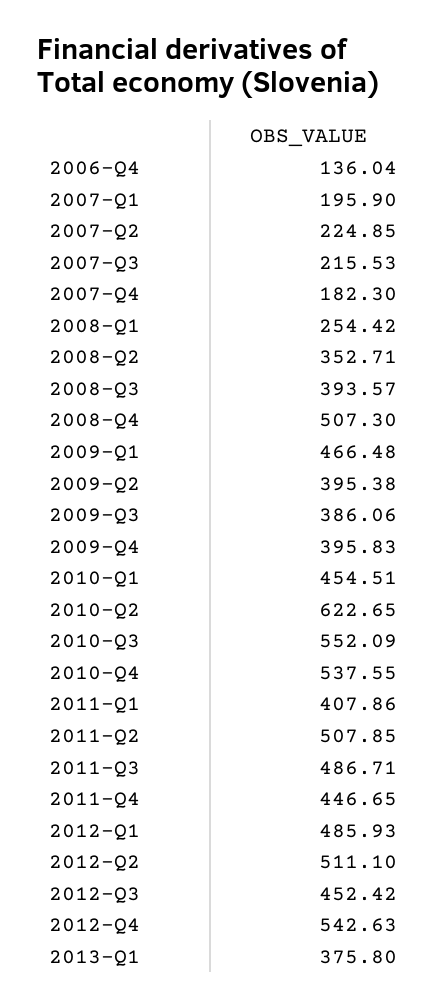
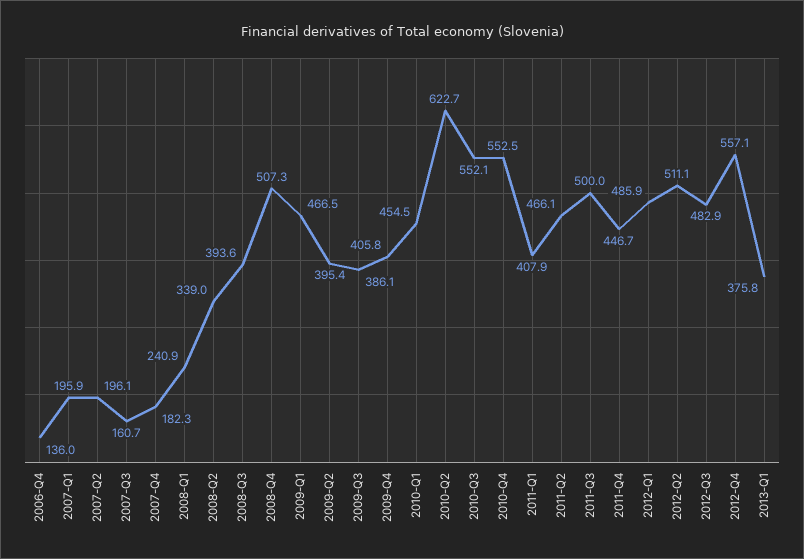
2007-Q2: 224.85 -> 196.1
2007-Q3: 215.53 -> 160.7
2008-Q1: 254.42 -> 240.9
2008-Q2: 352.71 -> 339
2009-Q4: 395.83 -> 405.8
2010-Q4: 537.55 -> 552.5
2011-Q2: 507.85 -> 466.1
2011-Q3: 486.71 -> 500
2012-Q3: 452.42 -> 482.9
2012-Q4: 542.63 -> 557.1

